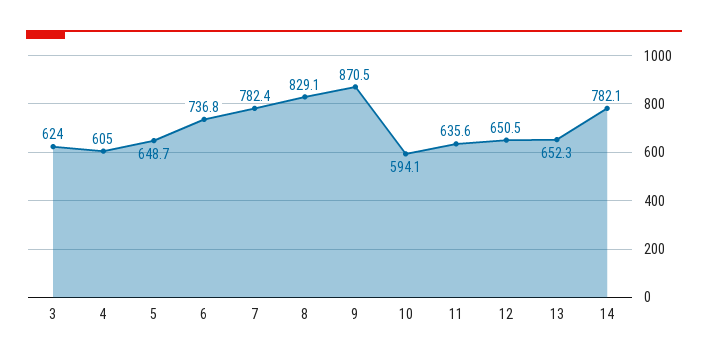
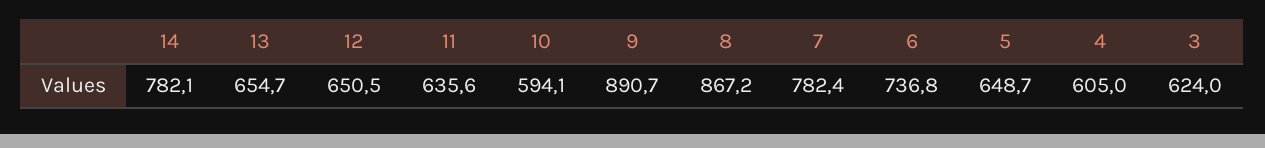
8: 829.1 -> 867.2
9: 870.5 -> 890.7
13: 652.3 -> 654.7

